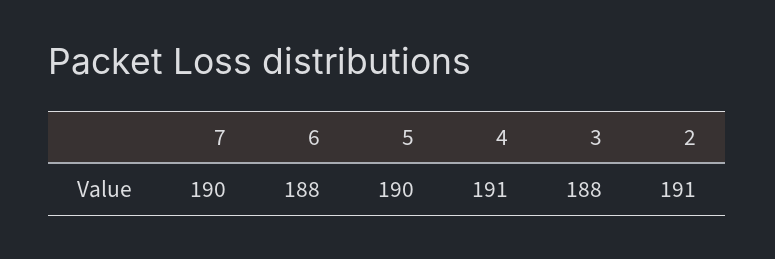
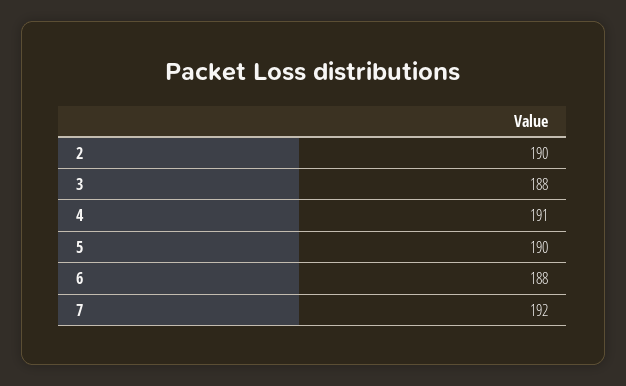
7: 190 -> 192
2: 191 -> 190

